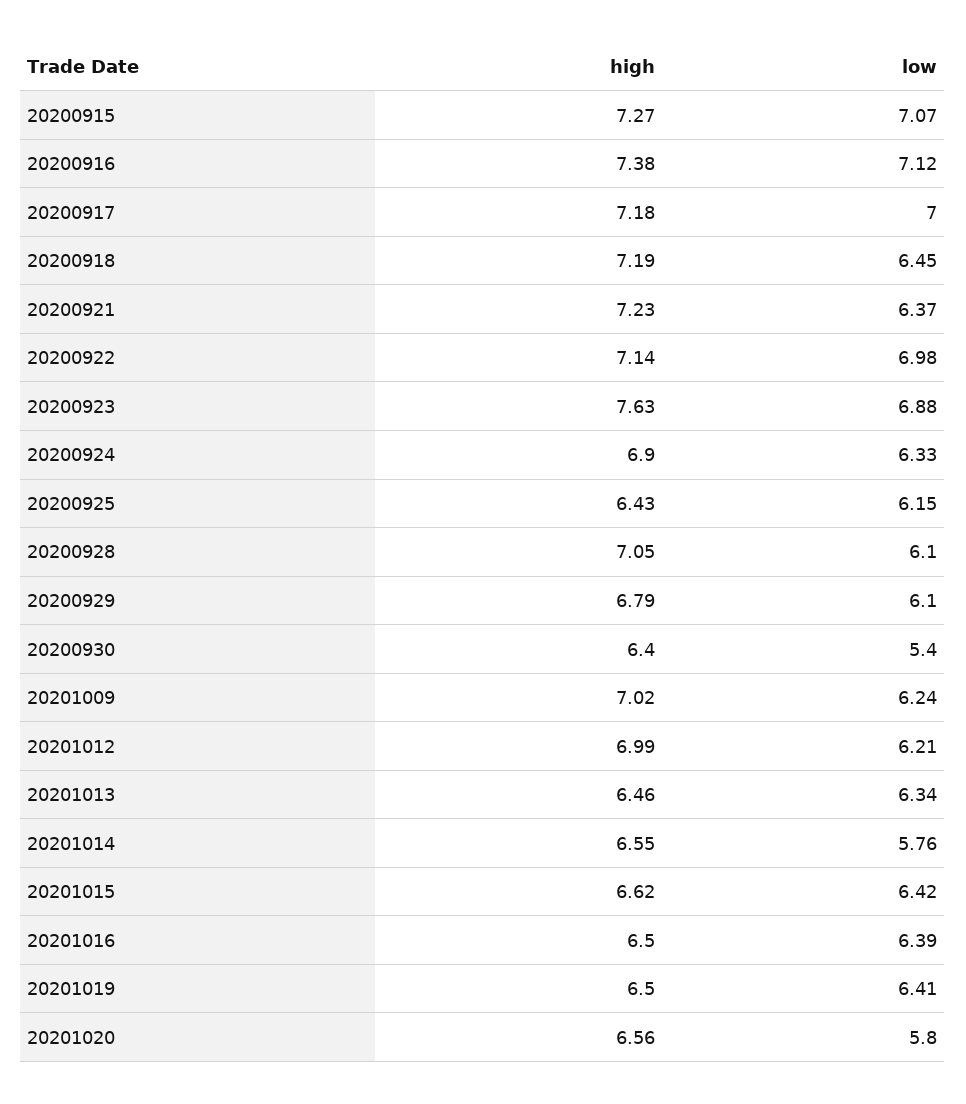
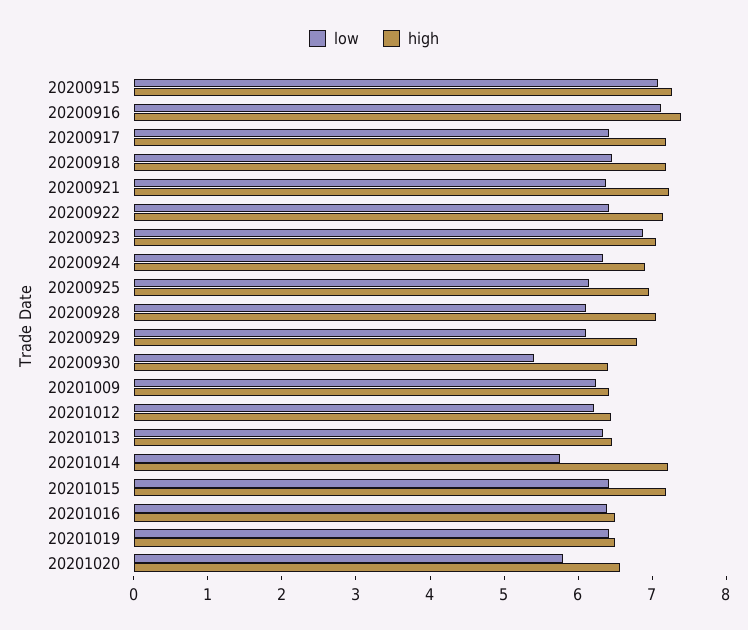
low, 20200917: 7 -> 6.4
low, 20200922: 6.98 -> 6.4
high, 20200923: 7.63 -> 7
high, 20200925: 6.43 -> 7
high, 20201009: 7.02 -> 6.4
high, 20201012: 6.99 -> 6.4
high, 20201014: 6.55 -> 7.2
high, 20201015: 6.62 -> 7.2

